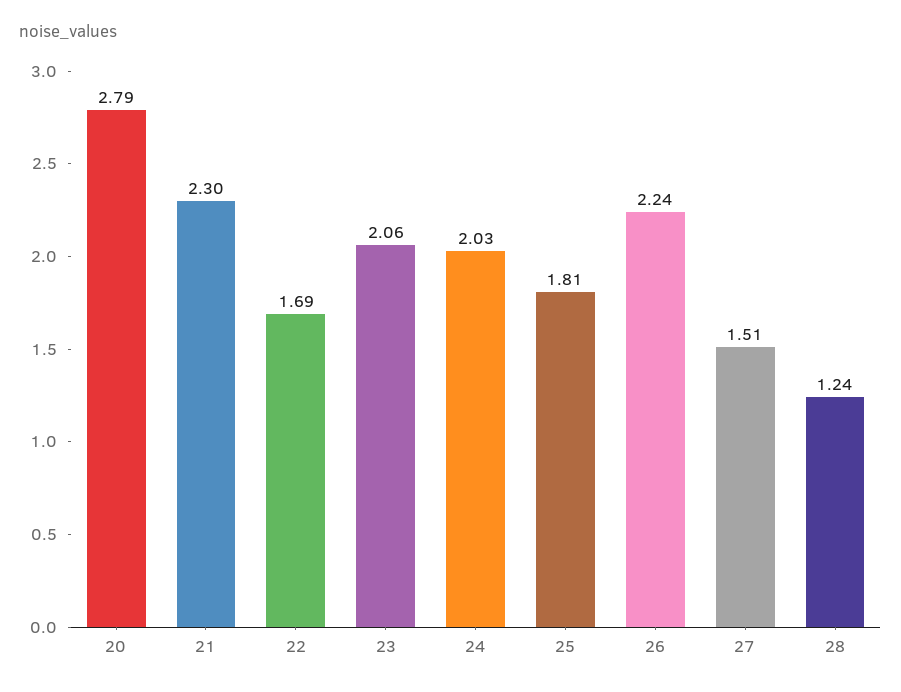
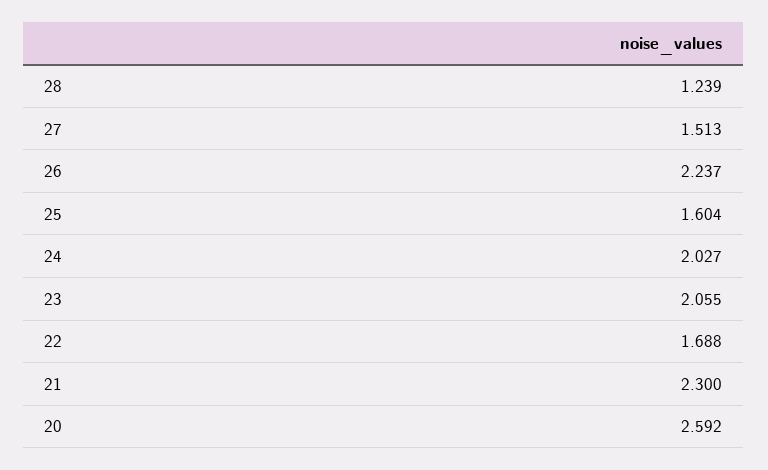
20: 2.79 -> 2.592
25: 1.81 -> 1.604

